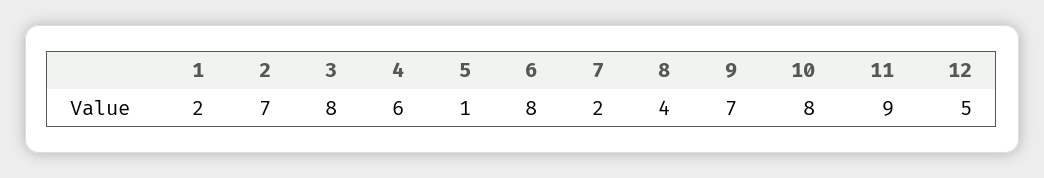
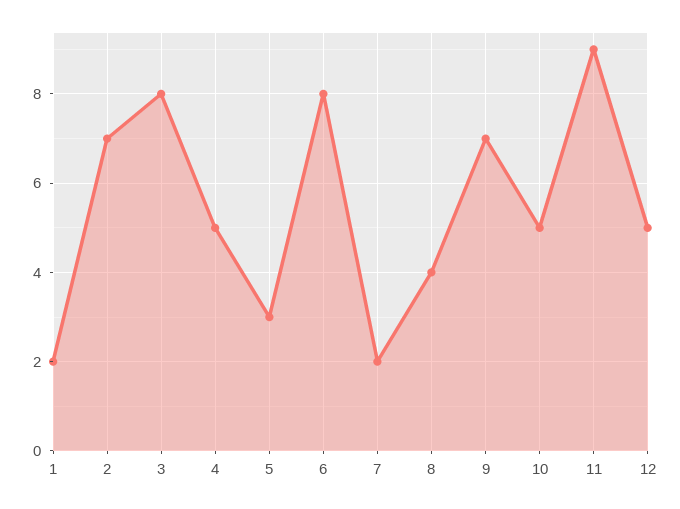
4: 6 -> 5
5: 1 -> 3
10: 8 -> 5

